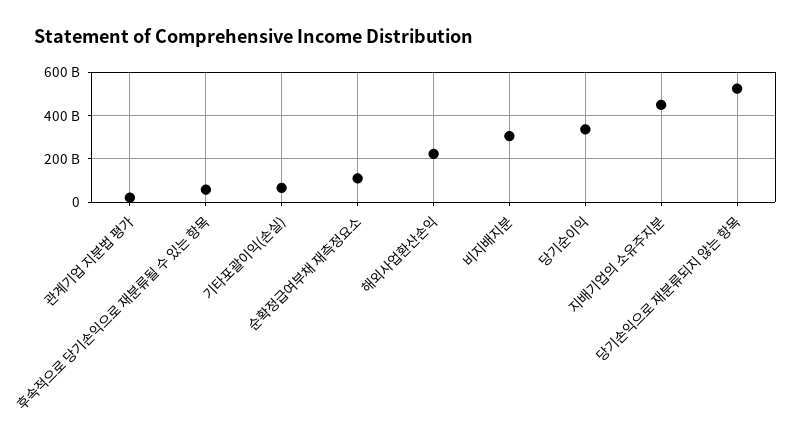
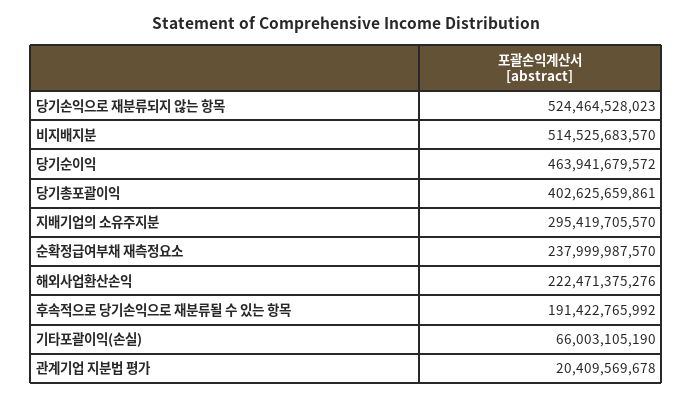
후속적으로 당기손익으로 재분류될 수 있는 항목: 50000000000 -> 191422765992
순확정급여부채 재측정요소: 100000000000 -> 237999987570
비지배지분: 300000000000 -> 514525683570
당기순이익: 350000000000 -> 463941679572
지배기업의 소유주지분: 450000000000 -> 295419705570
당기총포괄이익: none -> 402625659861

